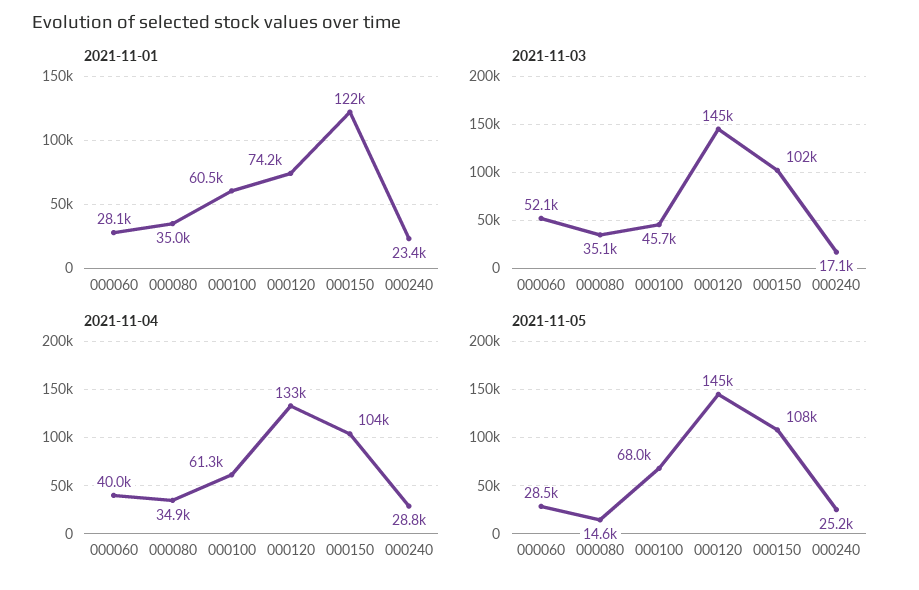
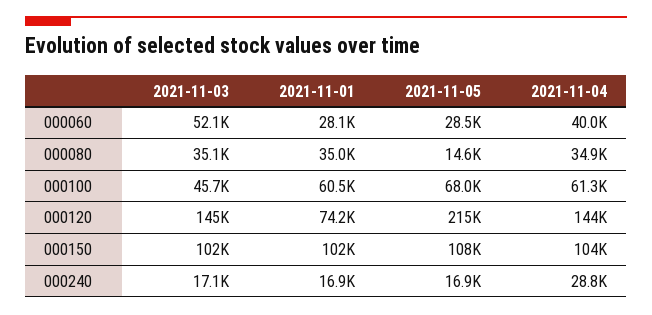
2021-11-01, 000150: 122000 -> 102000
2021-11-01, 000240: 23400 -> 16900
2021-11-04, 000120: 133000 -> 144000
2021-11-05, 000120: 145000 -> 215000
2021-11-05, 000240: 25200 -> 16900

